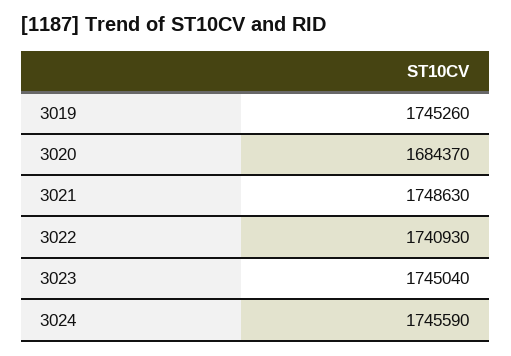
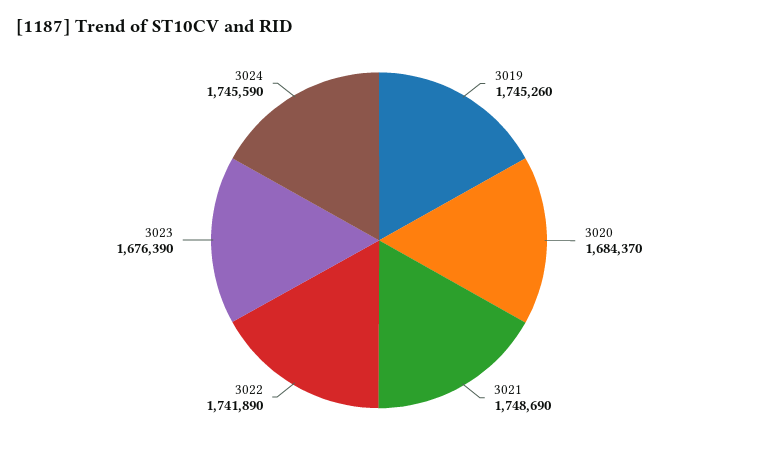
3021: 1748630 -> 1748690
3022: 1740930 -> 1741890
3023: 1745040 -> 1676390

